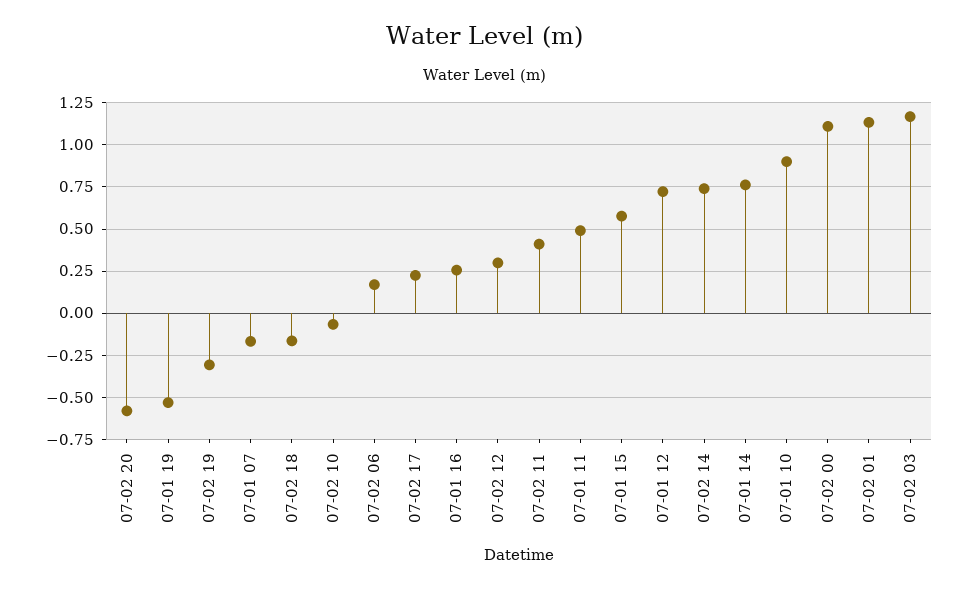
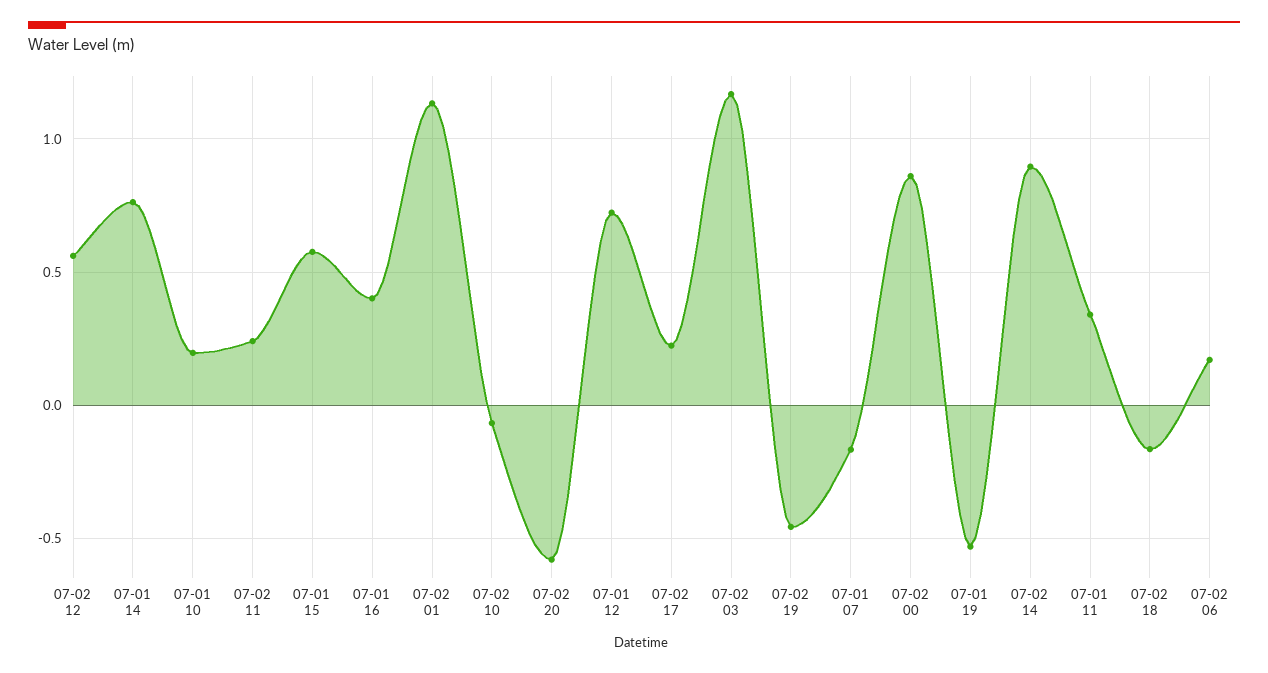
07-02 19: -0.3 -> -0.45
07-01 16: 0.25 -> 0.4
07-02 12: 0.3 -> 0.55
07-02 11: 0.4 -> 0.25
07-01 11: 0.5 -> 0.35
07-02 14: 0.75 -> 0.9
07-01 10: 0.9 -> 0.2
07-02 00: 1.1 -> 0.85

